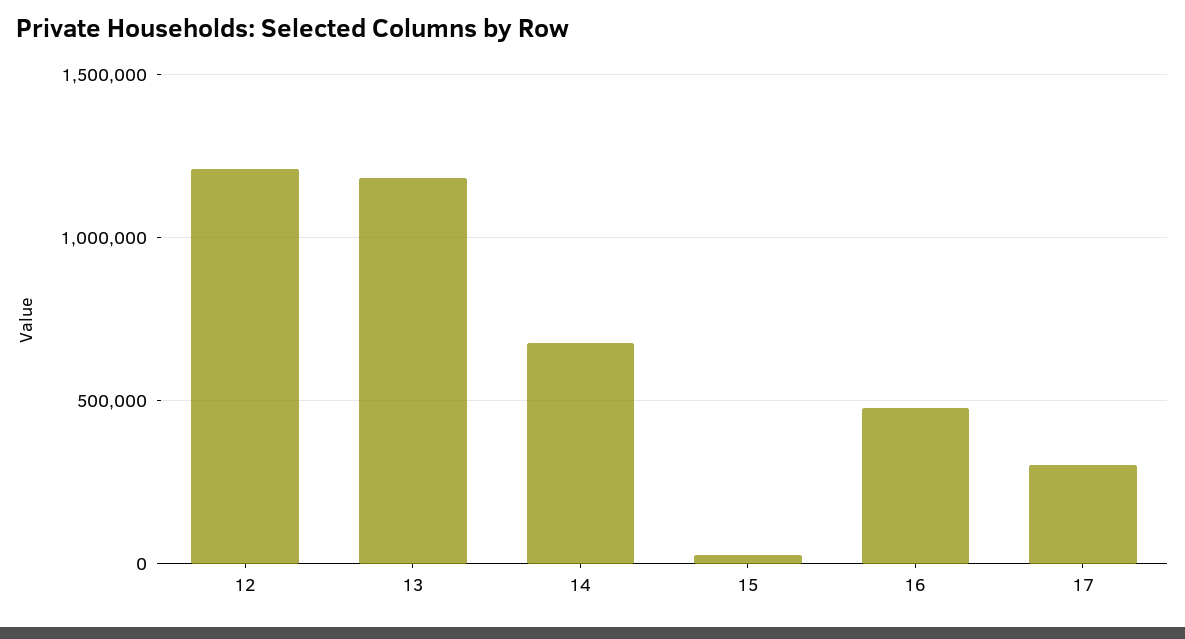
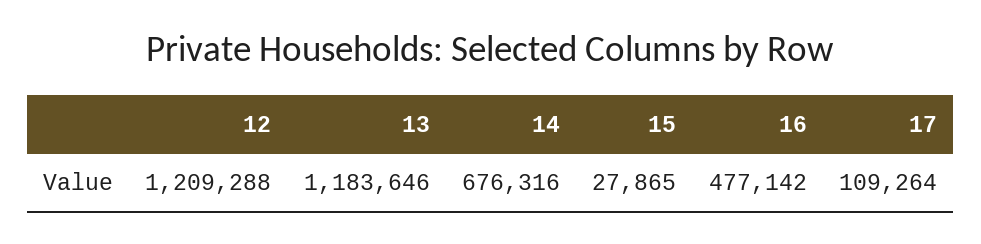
17: 300000 -> 109264

